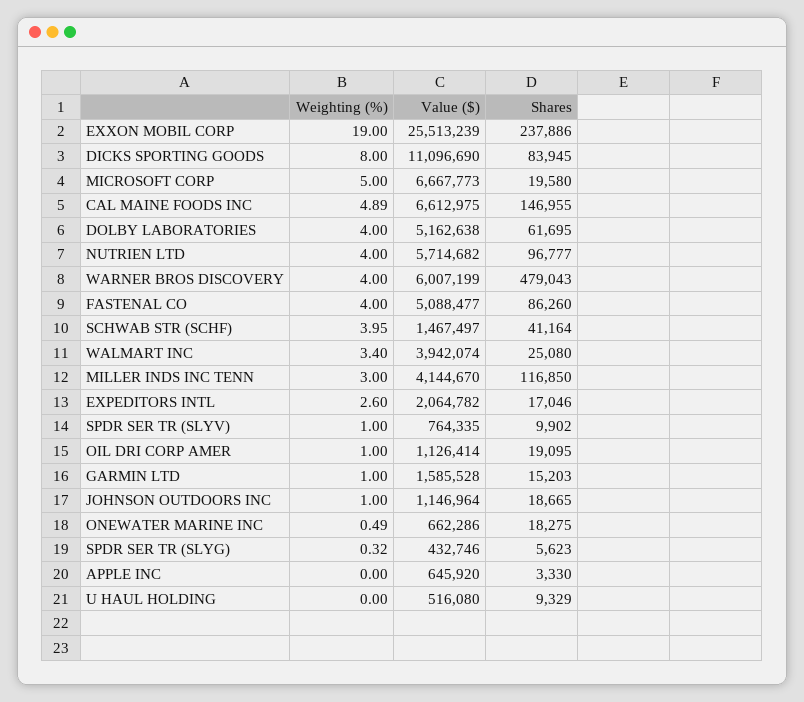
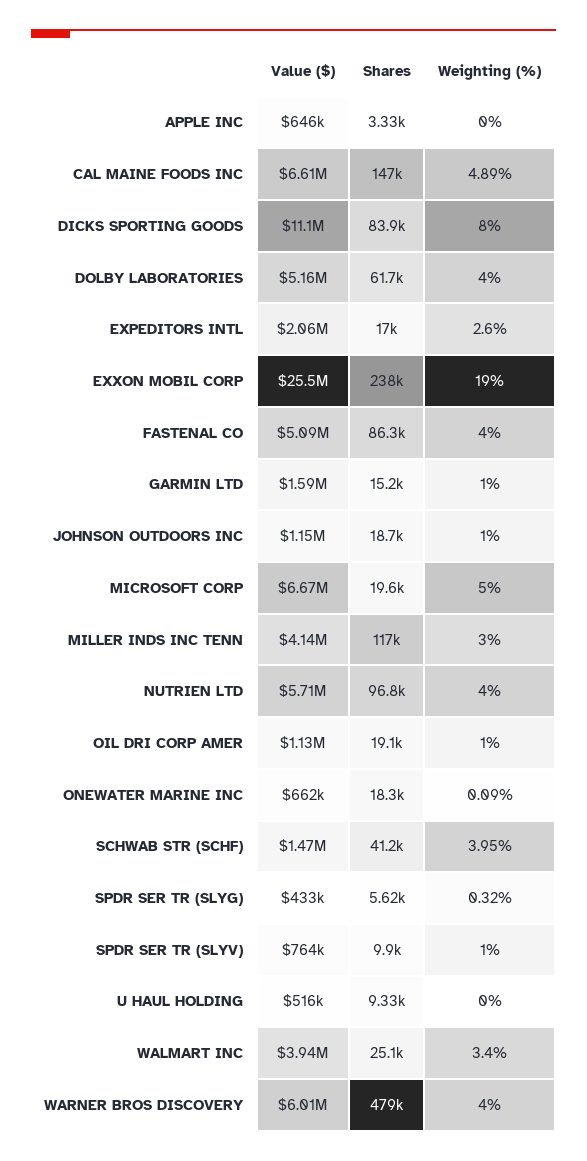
Weighting (%), ONEWATER MARINE INC: 0.49 -> 0.09

